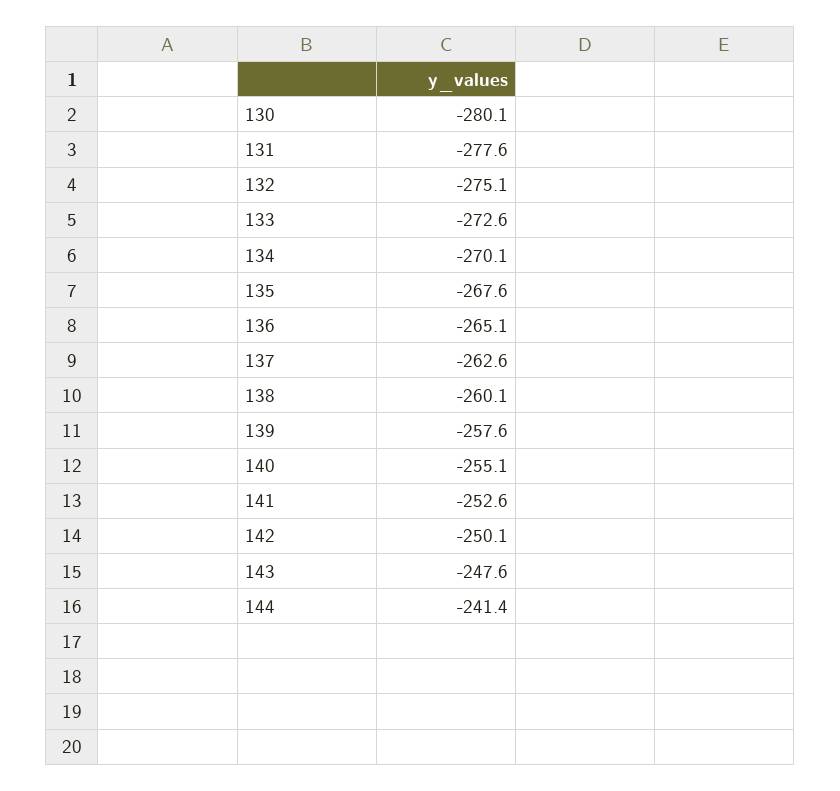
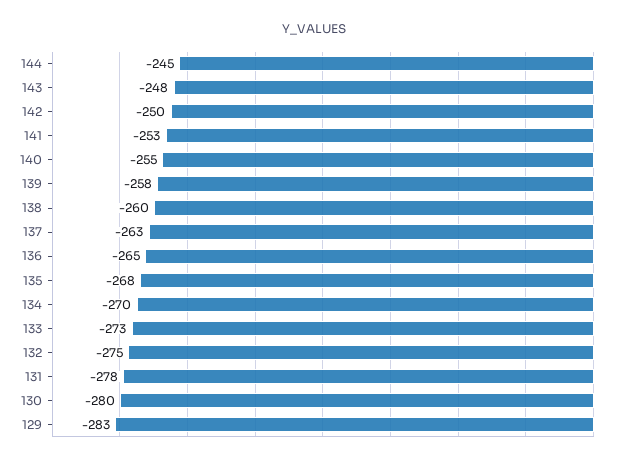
144: -241.4 -> -245
129: none -> -283

